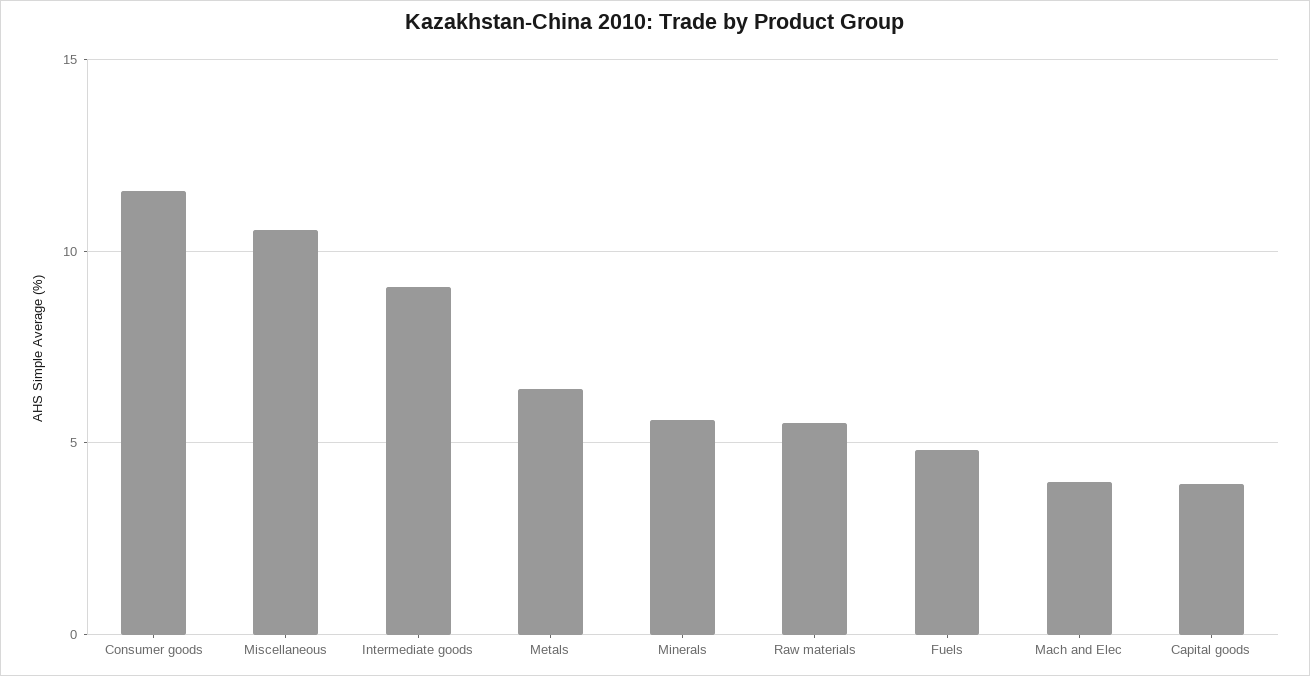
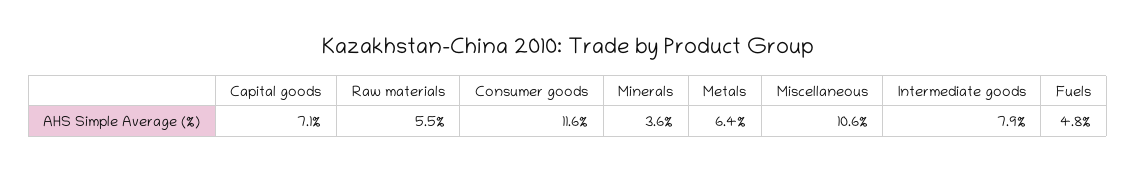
Intermediate goods: 9 -> 7.9
Minerals: 5.5 -> 3.6
Mach and Elec: 4 -> none
Capital goods: 4 -> 7.1

